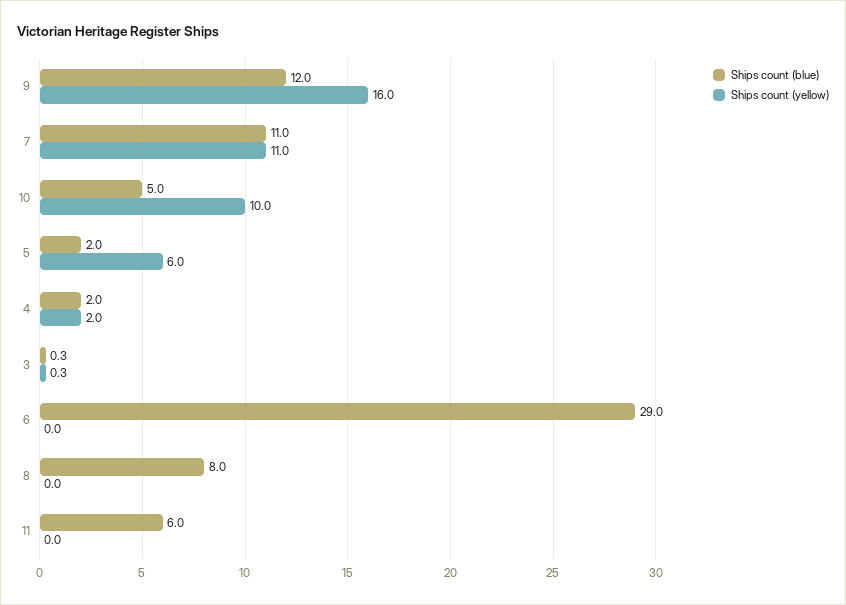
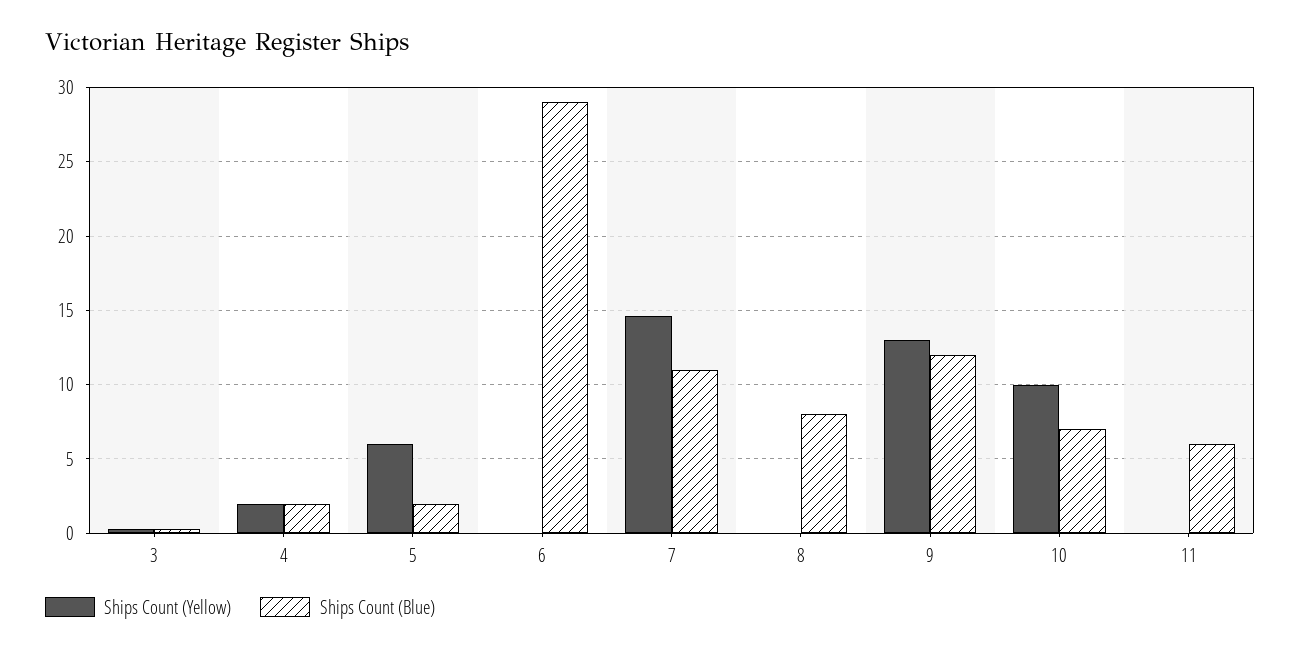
Ships count (yellow), 9: 16 -> 13
Ships count (yellow), 7: 11 -> 14.5
Ships count (blue), 10: 5 -> 7

